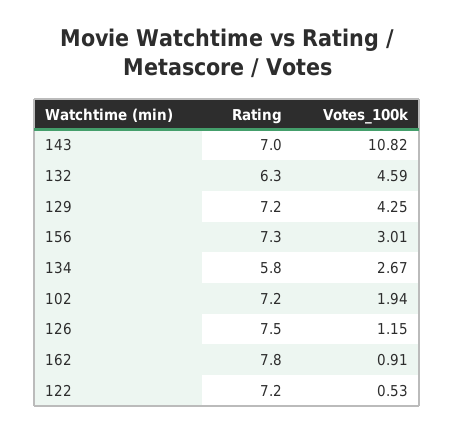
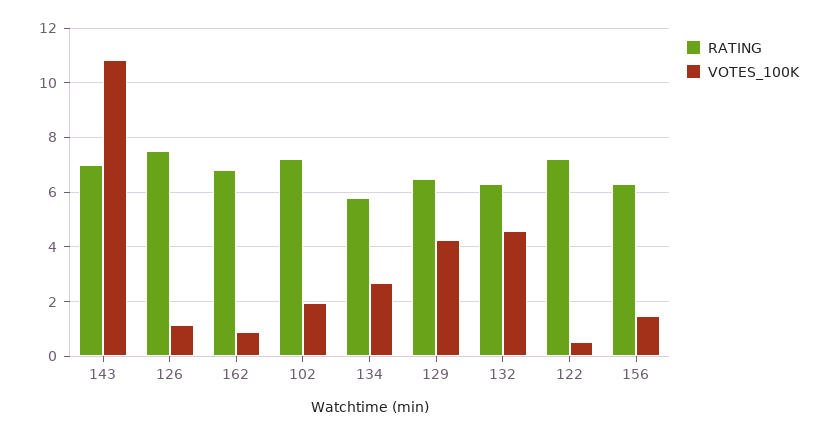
Rating, 129: 7.2 -> 6.5
Rating, 156: 7.3 -> 6.25
Votes_100k, 156: 3.01 -> 1.5
Rating, 162: 7.8 -> 6.75

